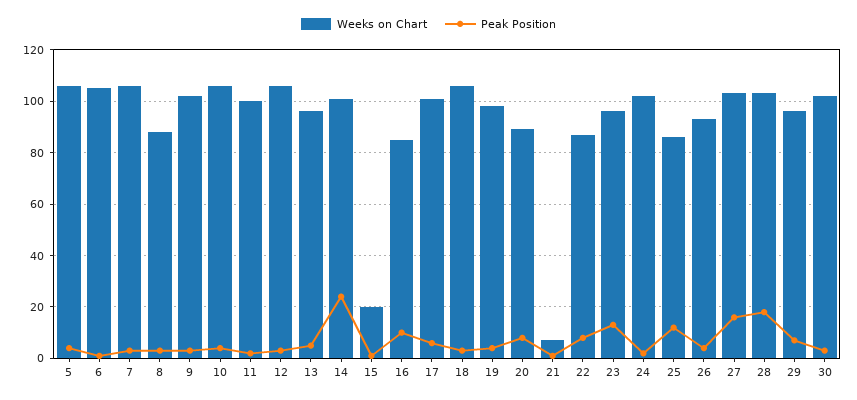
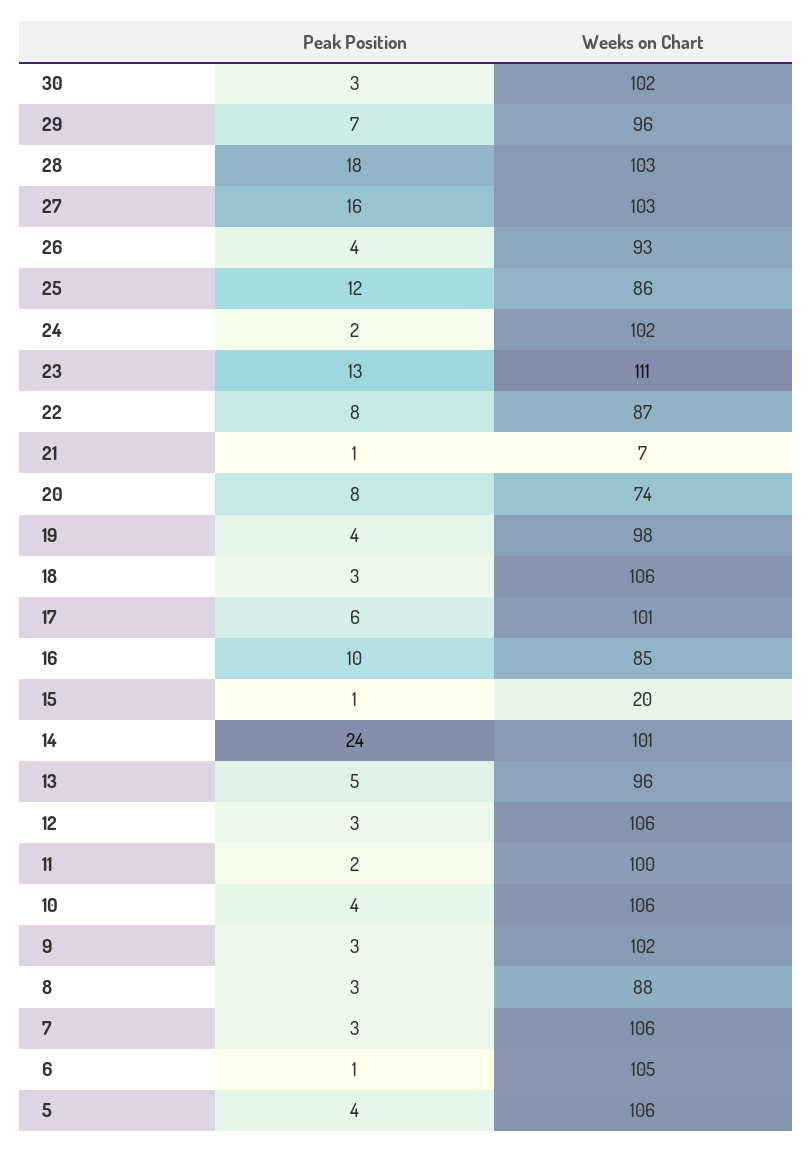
Weeks on Chart, 20: 90 -> 74
Weeks on Chart, 23: 95 -> 111

